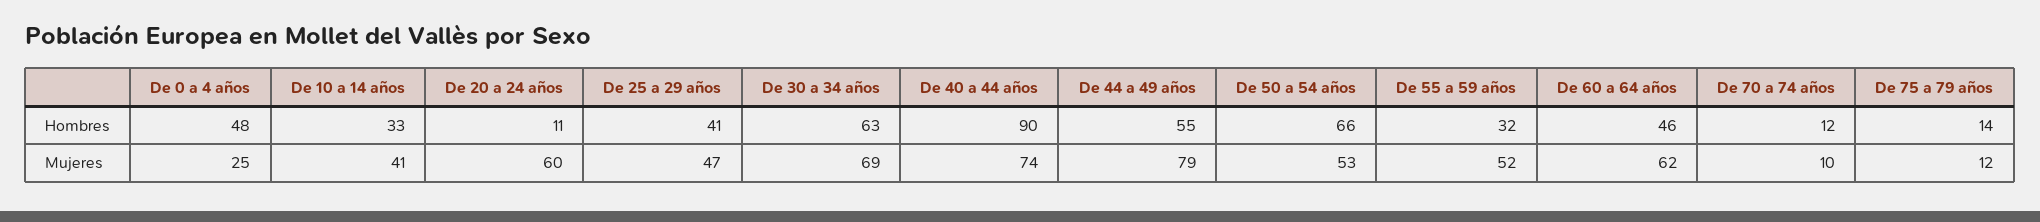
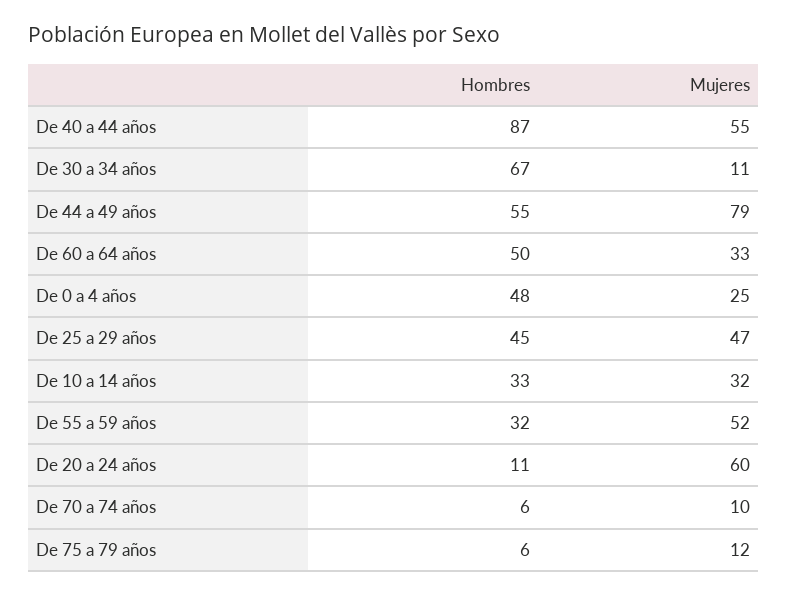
De 25 a 29 años, Hombres: 41 -> 45
De 30 a 34 años, Hombres: 63 -> 67
De 40 a 44 años, Hombres: 90 -> 87
De 50 a 54 años, Hombres: 66 -> none
De 60 a 64 años, Hombres: 46 -> 50
De 70 a 74 años, Hombres: 12 -> 6
De 75 a 79 años, Hombres: 14 -> 6
De 10 a 14 años, Mujeres: 41 -> 32
De 30 a 34 años, Mujeres: 69 -> 11
De 40 a 44 años, Mujeres: 74 -> 55
De 50 a 54 años, Mujeres: 53 -> none
De 60 a 64 años, Mujeres: 62 -> 33

